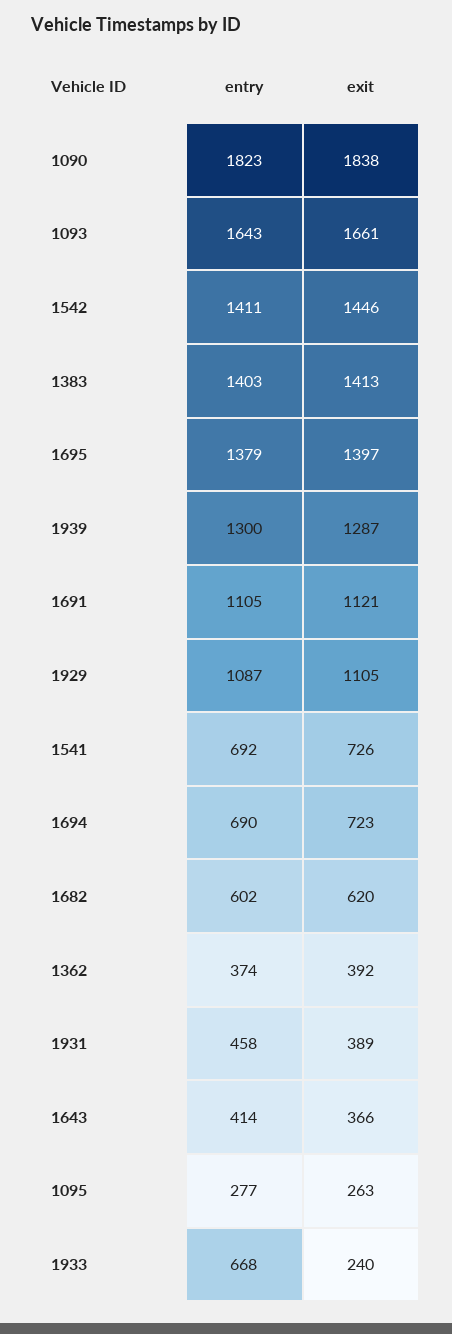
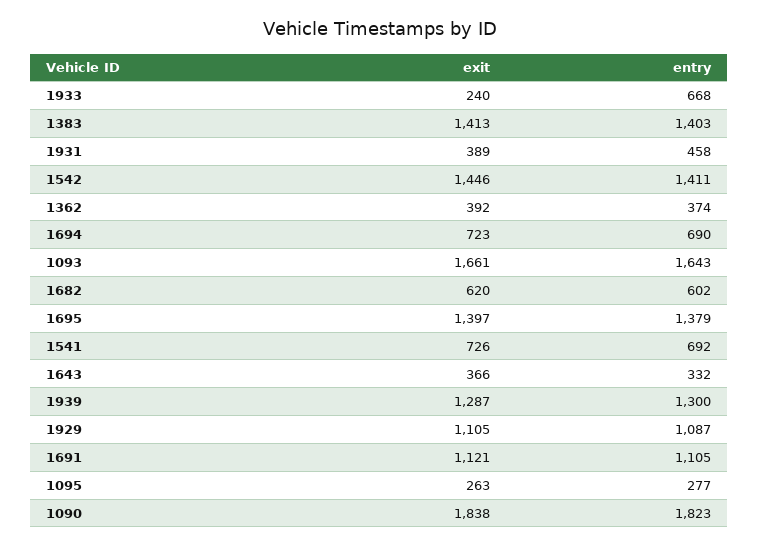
entry, 1643: 414 -> 332

